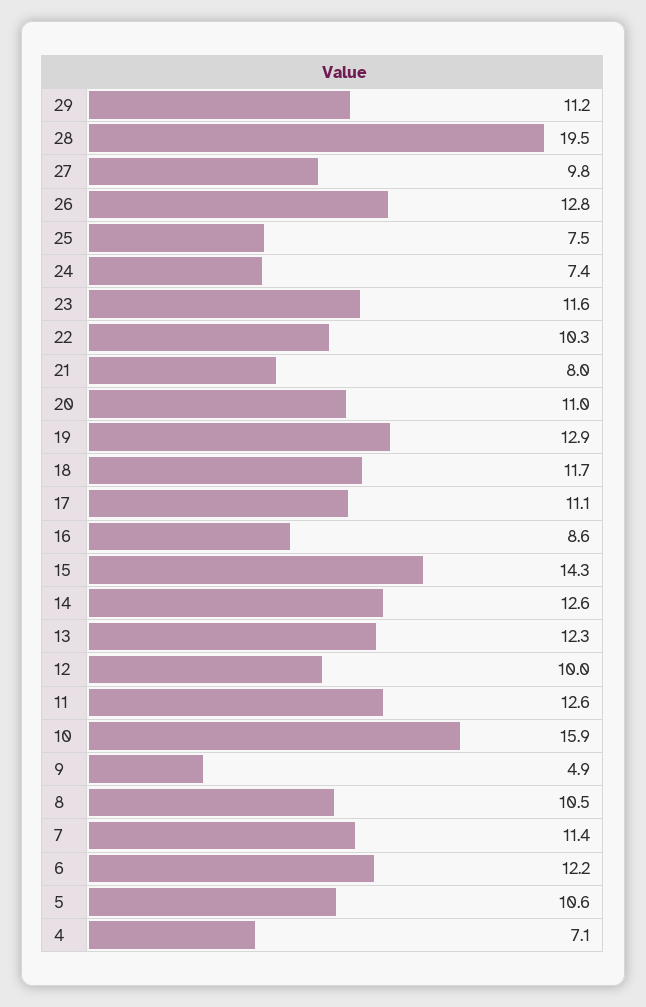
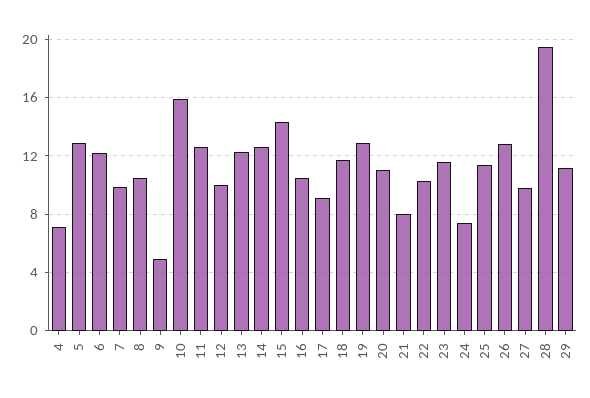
25: 7.5 -> 11.5
17: 11.1 -> 9
16: 8.6 -> 10.5
7: 11.4 -> 10
5: 10.6 -> 13

